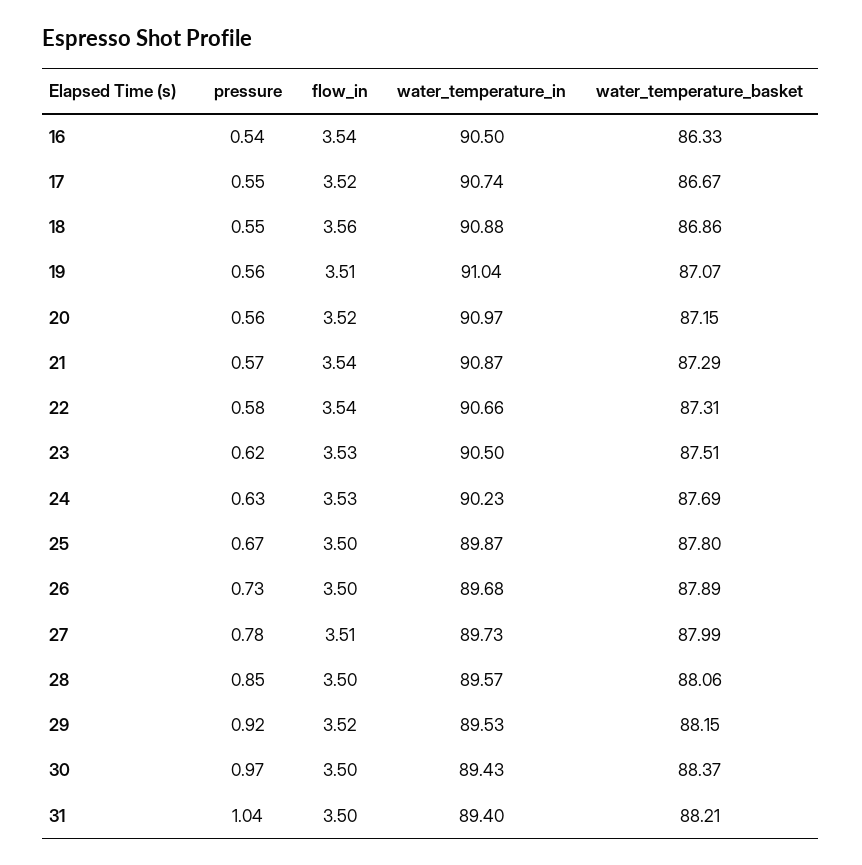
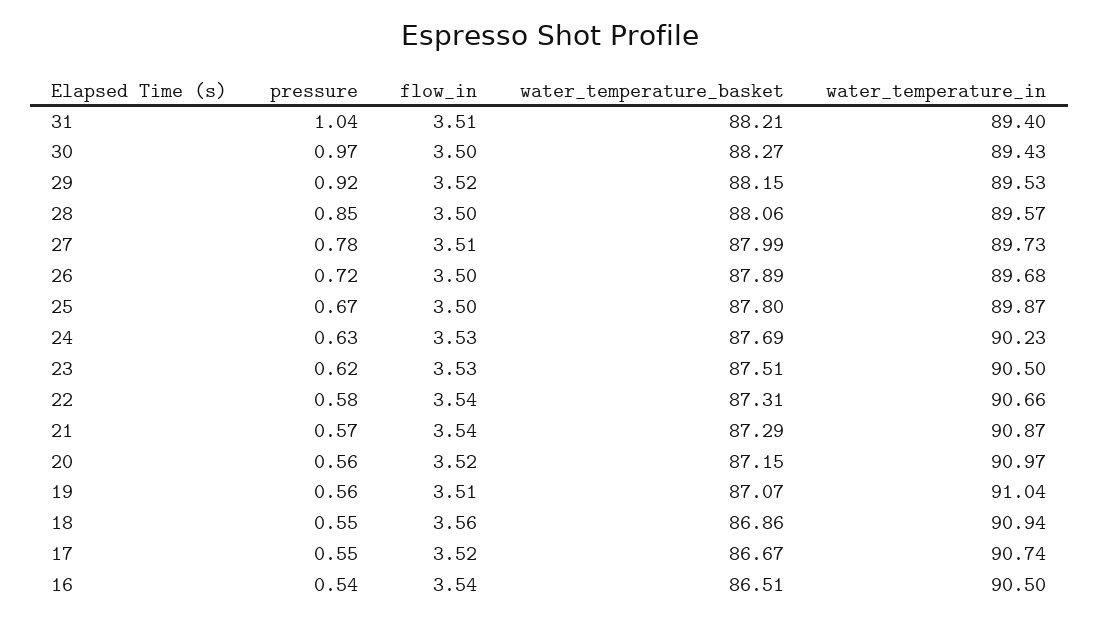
water_temperature_basket, 16: 86.33 -> 86.51
water_temperature_in, 18: 90.88 -> 90.94
pressure, 26: 0.73 -> 0.72
water_temperature_basket, 30: 88.37 -> 88.27
flow_in, 31: 3.5 -> 3.51

